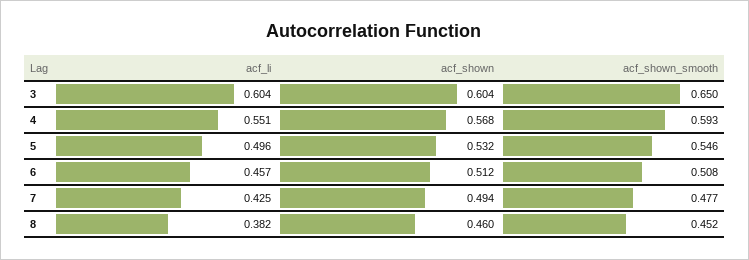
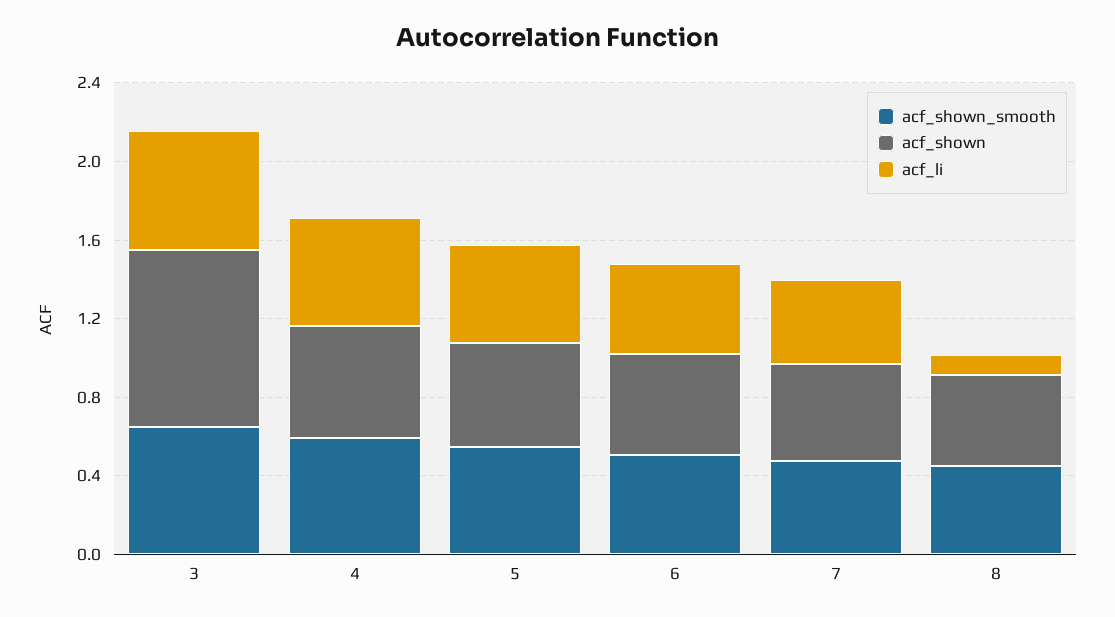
acf_shown, 3: 0.604 -> 0.9
acf_li, 8: 0.382 -> 0.1

